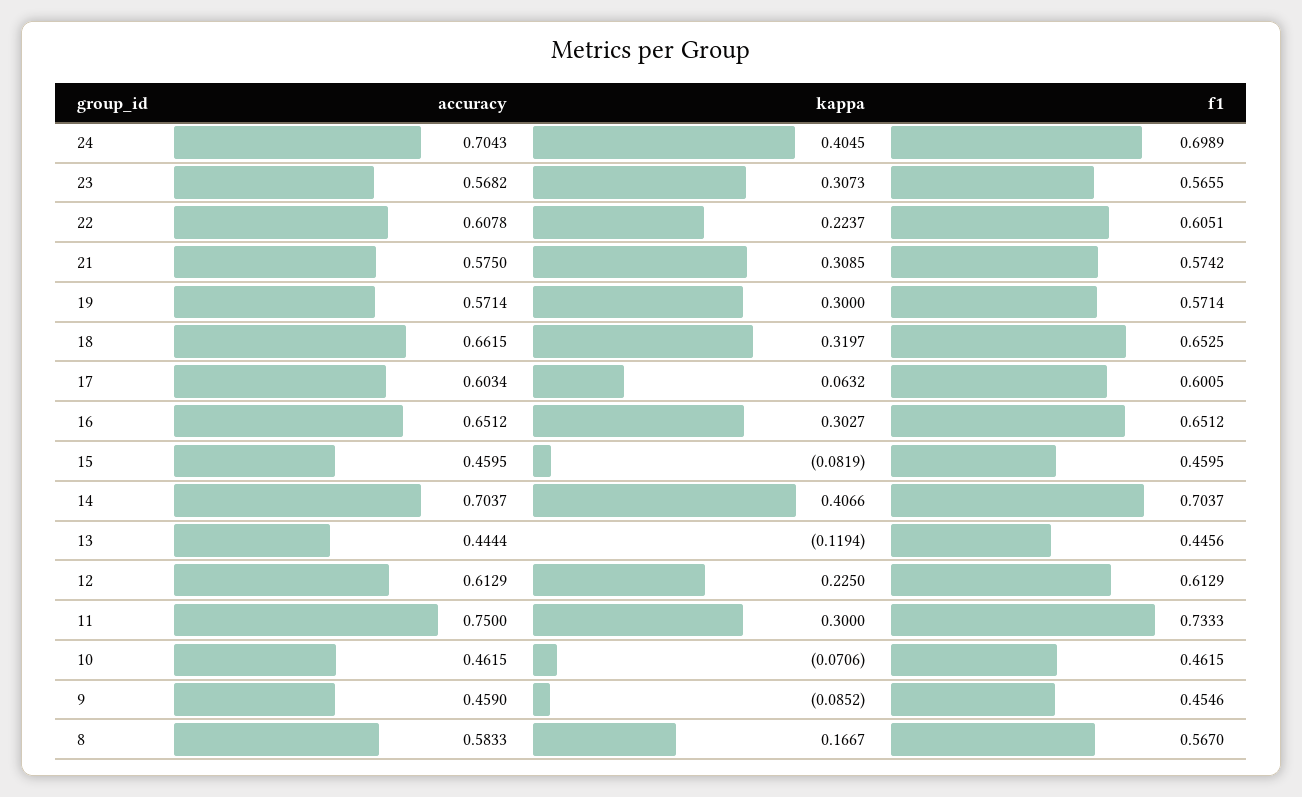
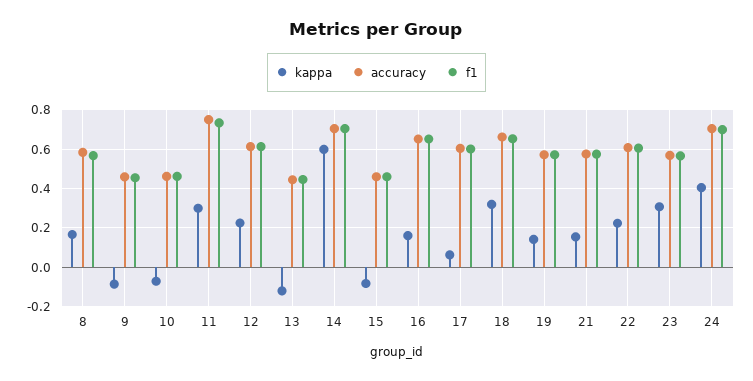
kappa, 21: 0.3085 -> 0.15
kappa, 19: 0.3 -> 0.15
kappa, 16: 0.3027 -> 0.15
kappa, 14: 0.4066 -> 0.6

